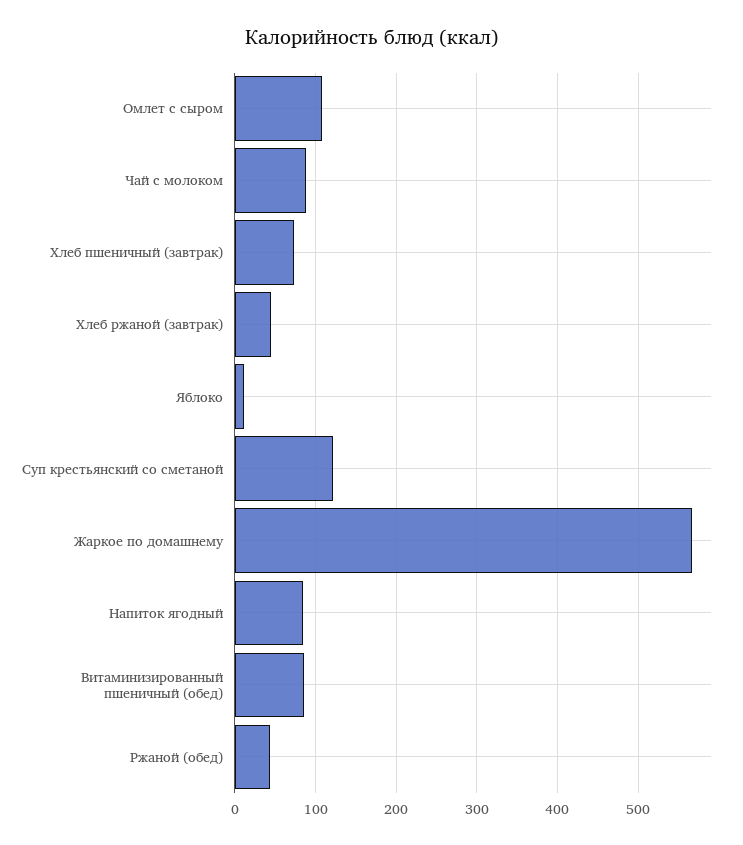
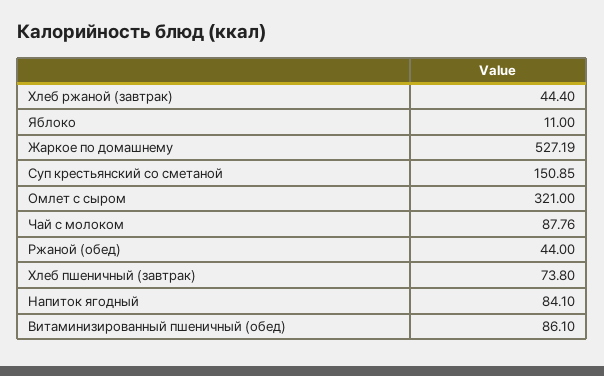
Омлет с сыром: 110 -> 321
Суп крестьянский со сметаной: 120 -> 150.85
Жаркое по домашнему: 570 -> 527.19

